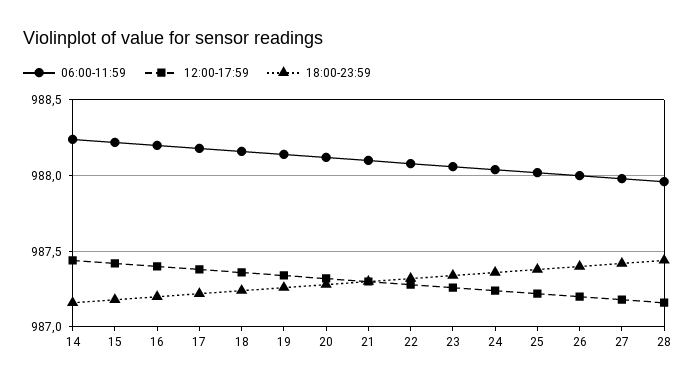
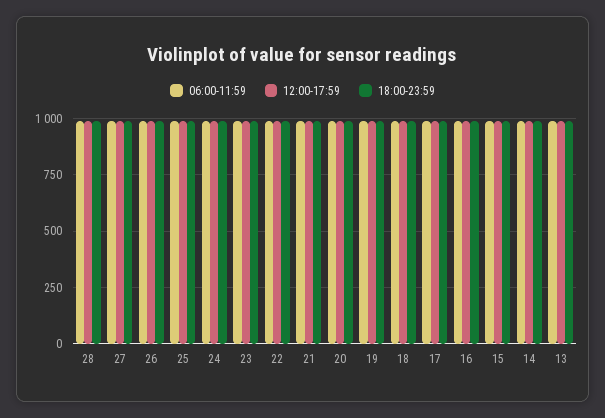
06:00-11:59, 13: none -> 1000
12:00-17:59, 13: none -> 1000
18:00-23:59, 13: none -> 1000

